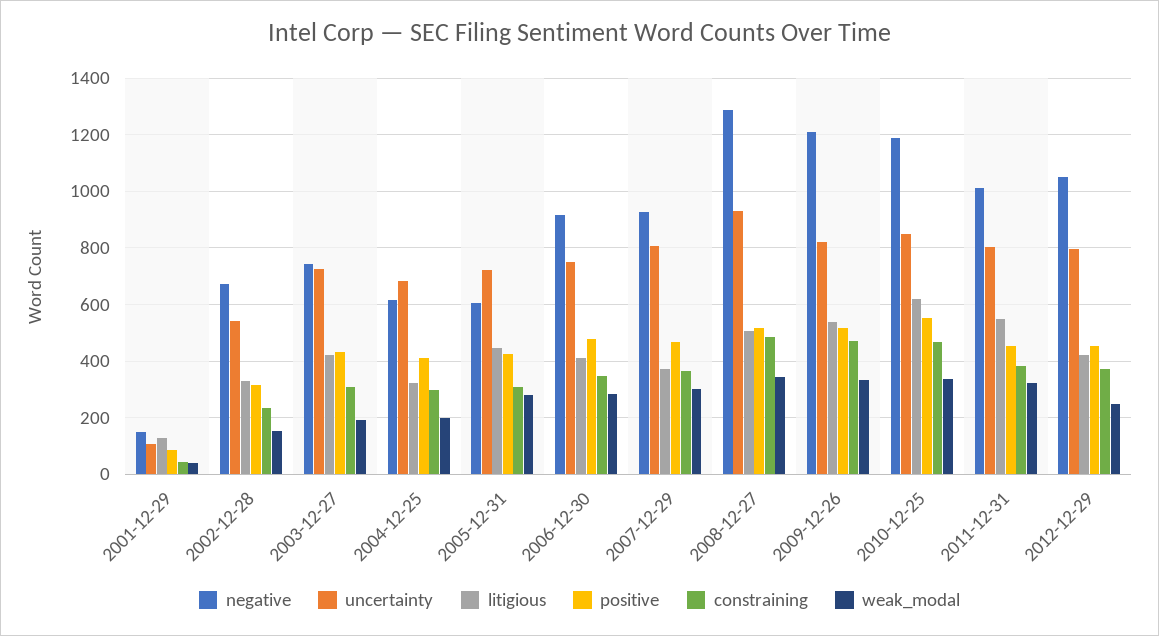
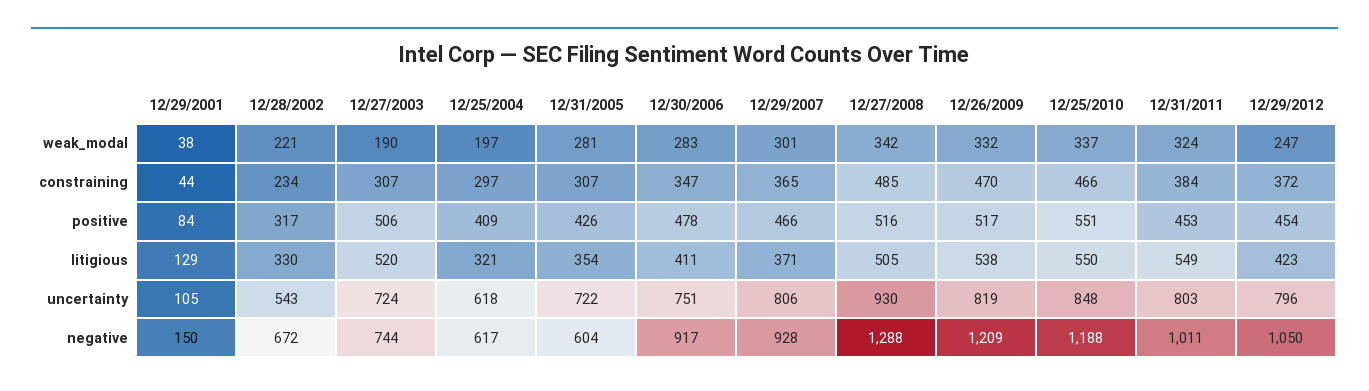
weak_modal, 2002-12-28: 150 -> 221
litigious, 2003-12-27: 425 -> 520
positive, 2003-12-27: 425 -> 506
uncertainty, 2004-12-25: 675 -> 618
litigious, 2005-12-31: 450 -> 354
litigious, 2010-12-25: 625 -> 550

